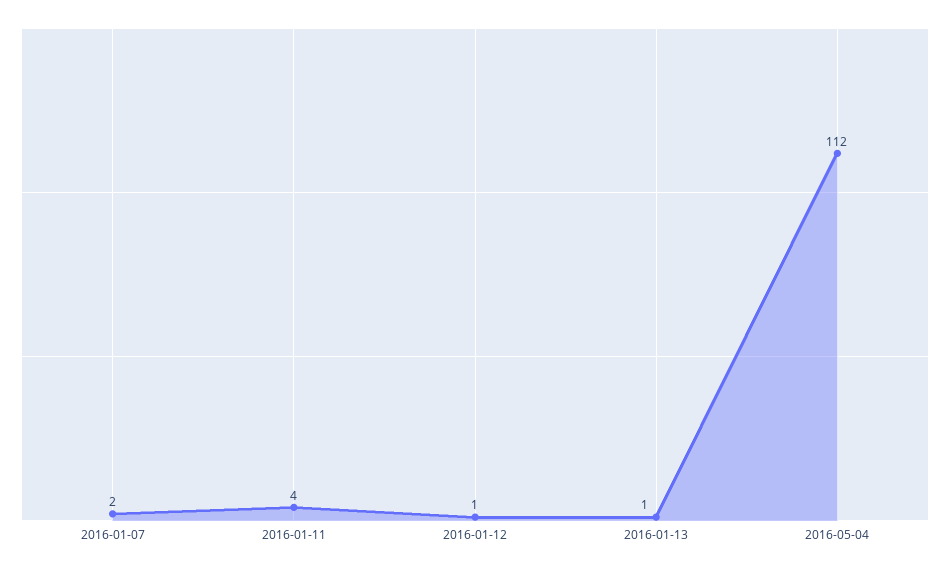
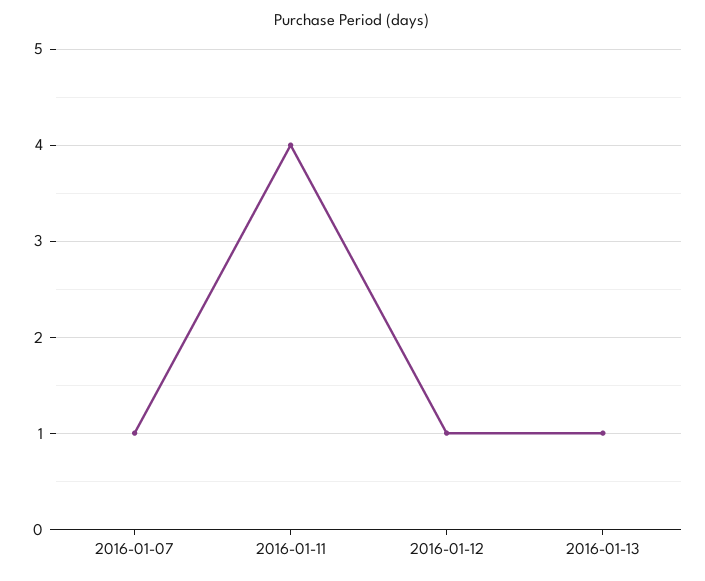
2016-01-07: 2 -> 1
2016-05-04: 112 -> none

